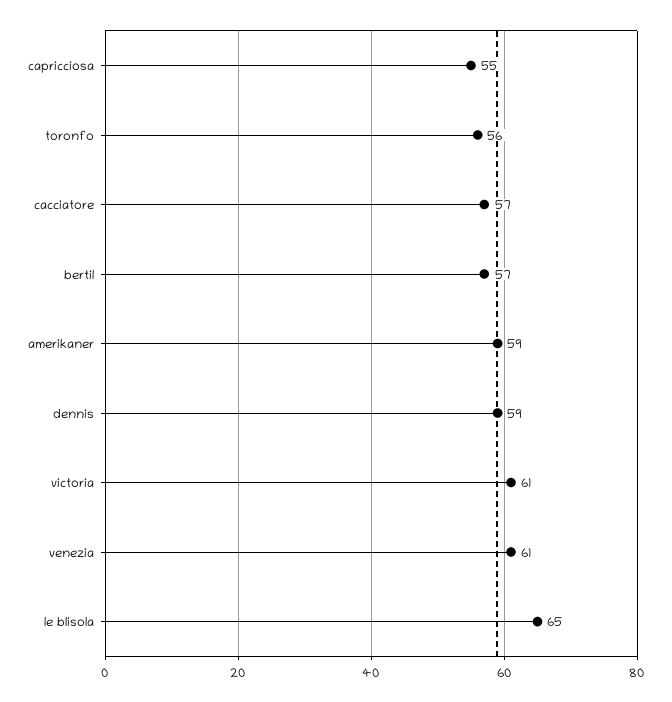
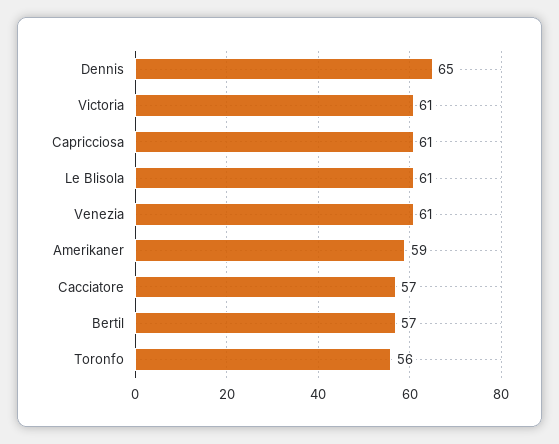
capricciosa: 55 -> 61
dennis: 59 -> 65
le blisola: 65 -> 61

